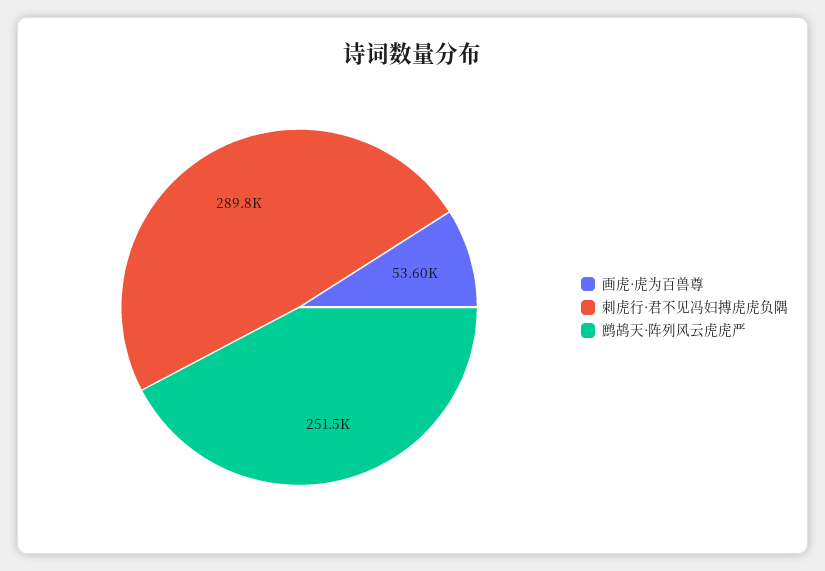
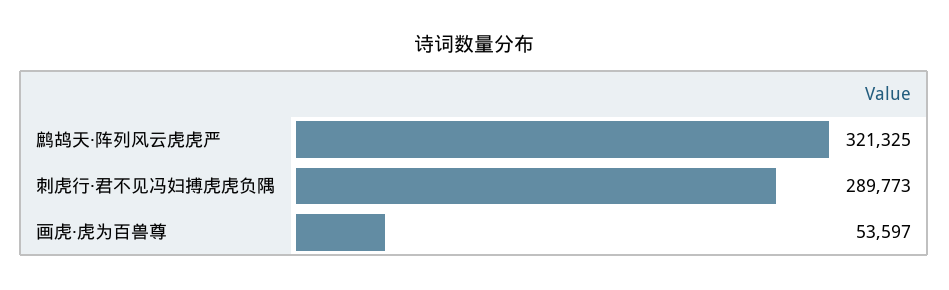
鹧鸪天·阵列风云虎虎严: 251500 -> 321325

